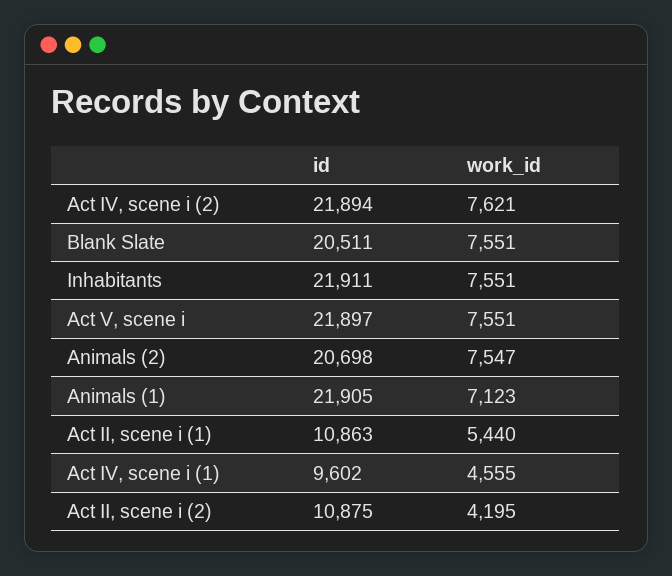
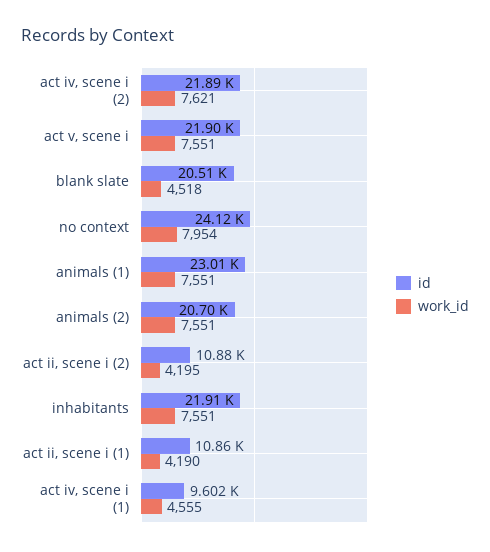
work_id, Blank Slate: 7551 -> 4518
work_id, Animals (2): 7547 -> 7551
id, Animals (1): 21905 -> 23010
work_id, Animals (1): 7123 -> 7551
work_id, Act II, scene i (1): 5440 -> 4190
id, no context: none -> 24120
work_id, no context: none -> 7954

